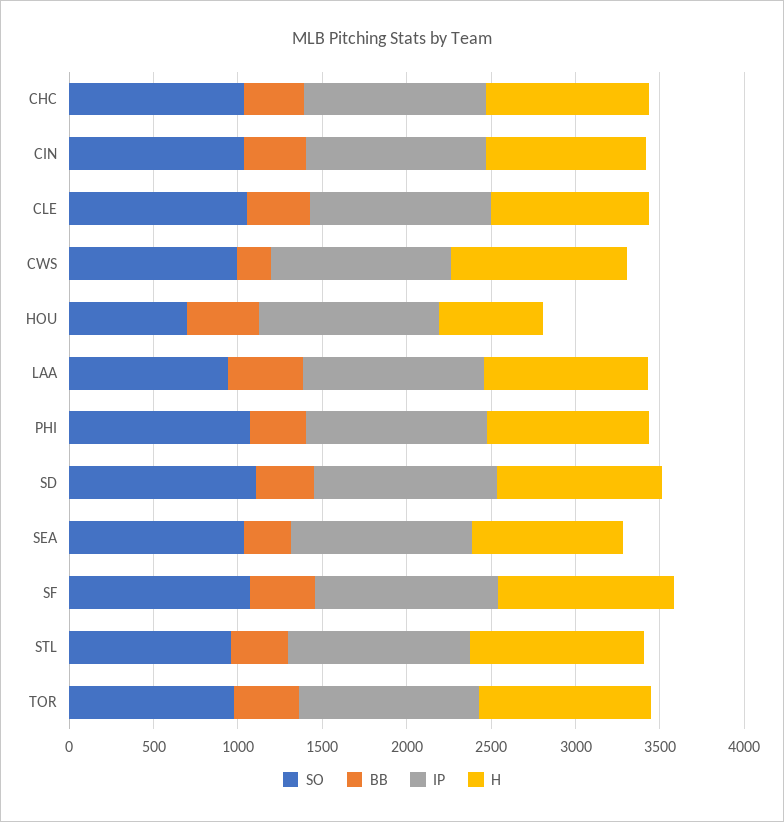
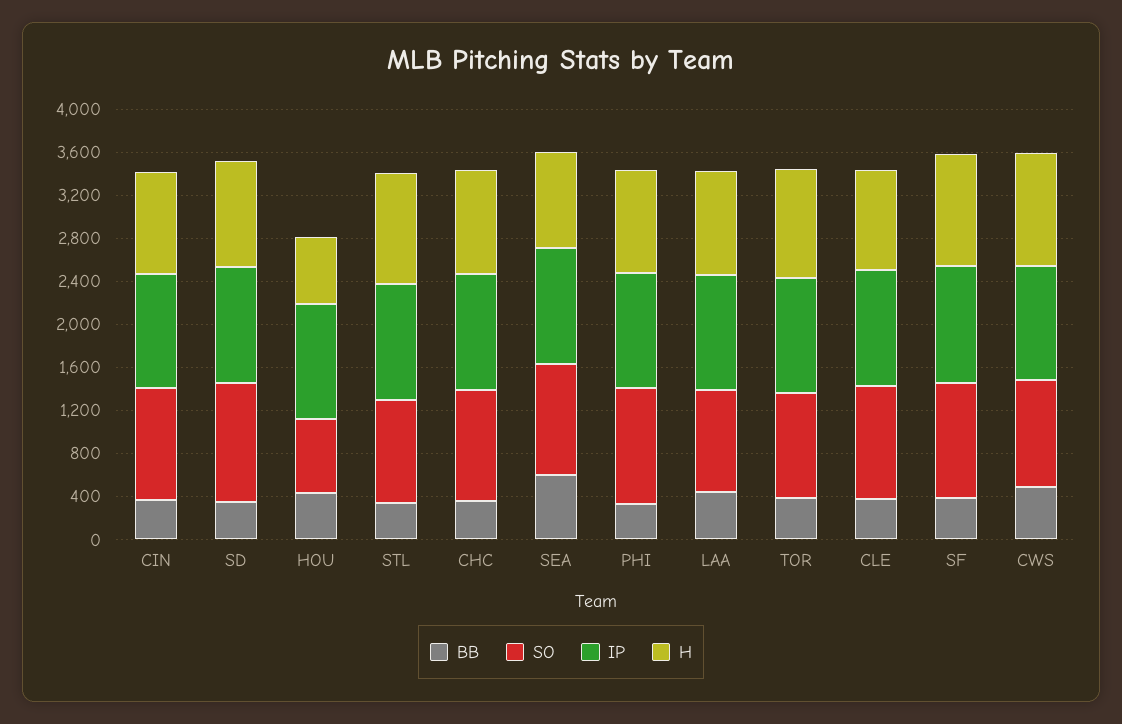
BB, CWS: 200 -> 500
BB, SEA: 300 -> 600

